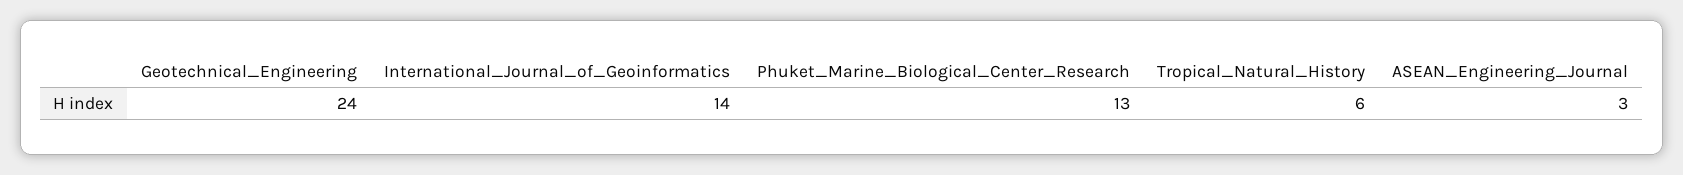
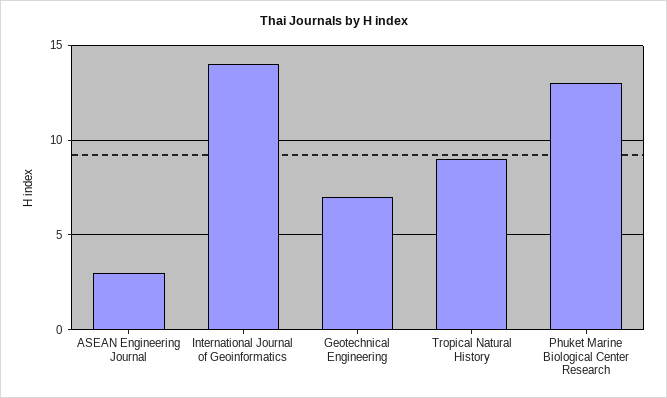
Geotechnical_Engineering: 24 -> 7
Tropical_Natural_History: 6 -> 9

